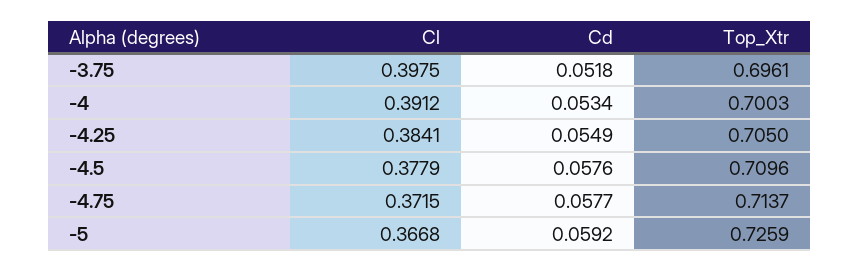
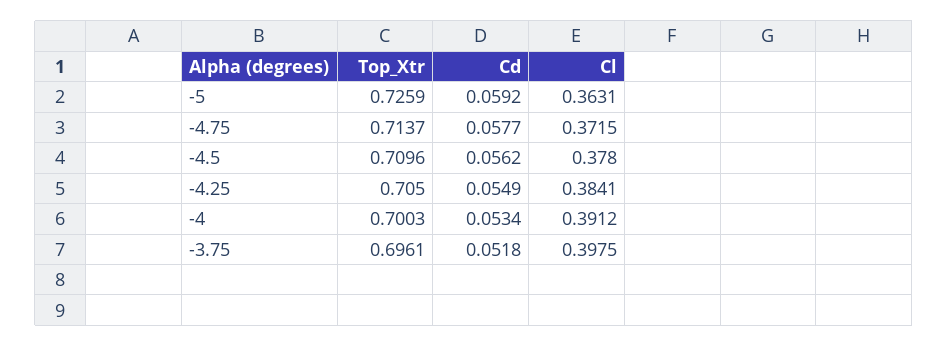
Cl, -4.5: 0.3779 -> 0.378
Cd, -4.5: 0.0576 -> 0.0562
Cl, -5: 0.3668 -> 0.3631

